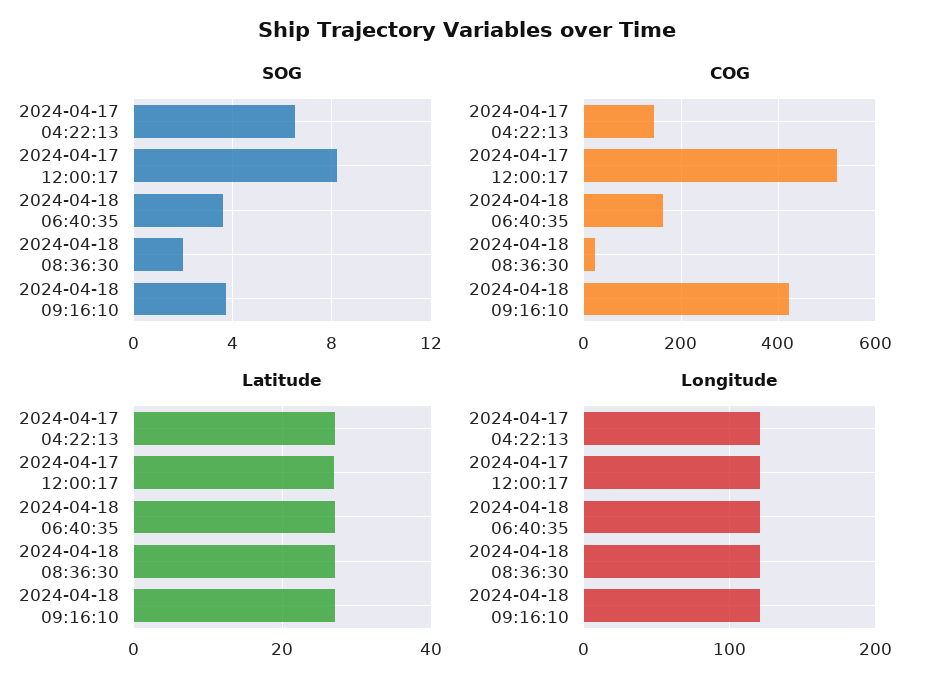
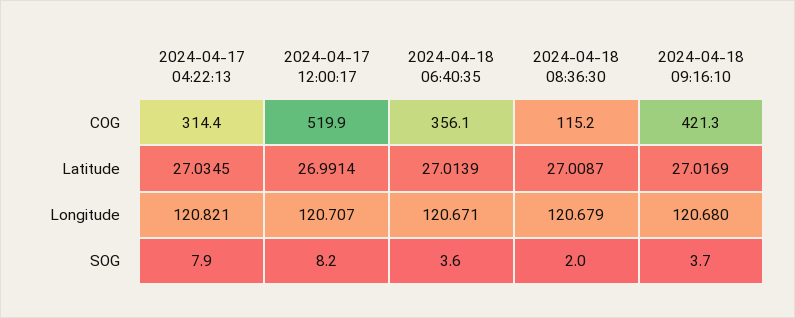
SOG, 2024-04-17 04:22:13: 6.5 -> 7.9
COG, 2024-04-17 04:22:13: 140 -> 314.4
COG, 2024-04-18 06:40:35: 160 -> 356.1
COG, 2024-04-18 08:36:30: 20 -> 115.2

